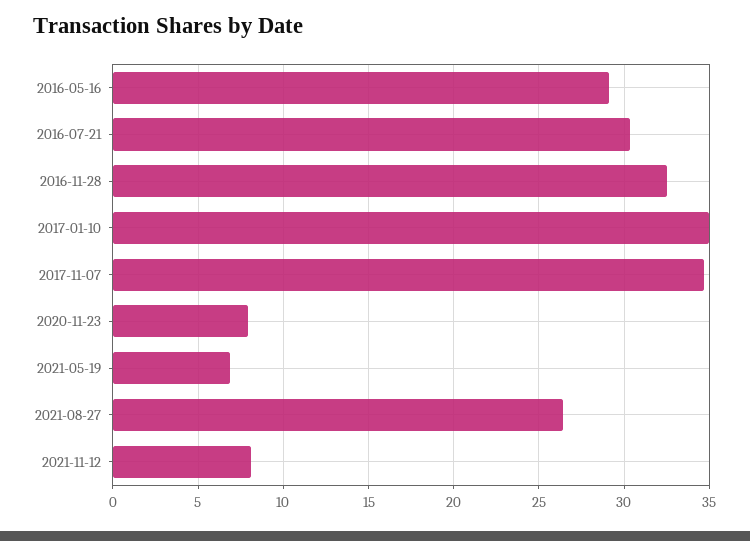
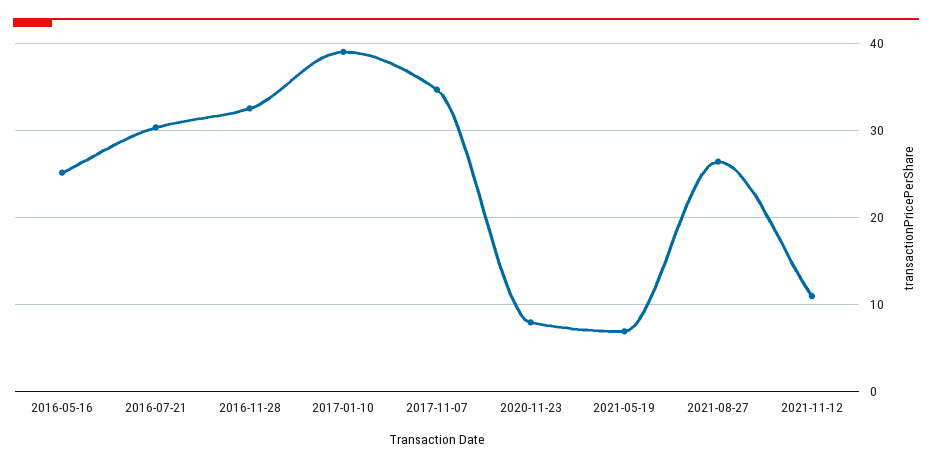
2016-05-16: 29 -> 25
2017-01-10: 35 -> 39
2021-11-12: 8 -> 11

